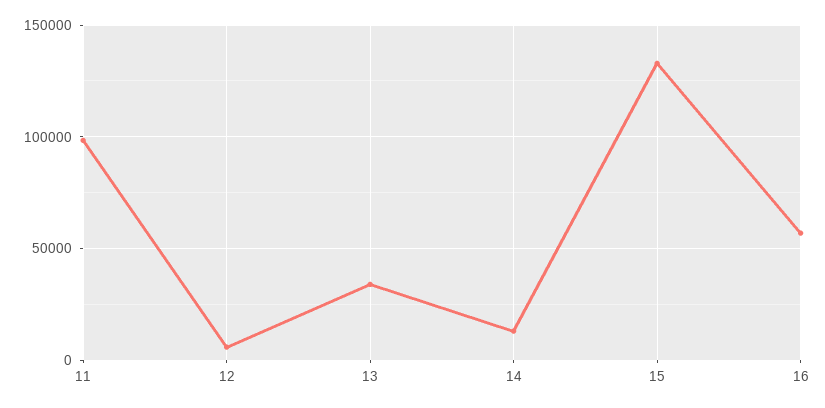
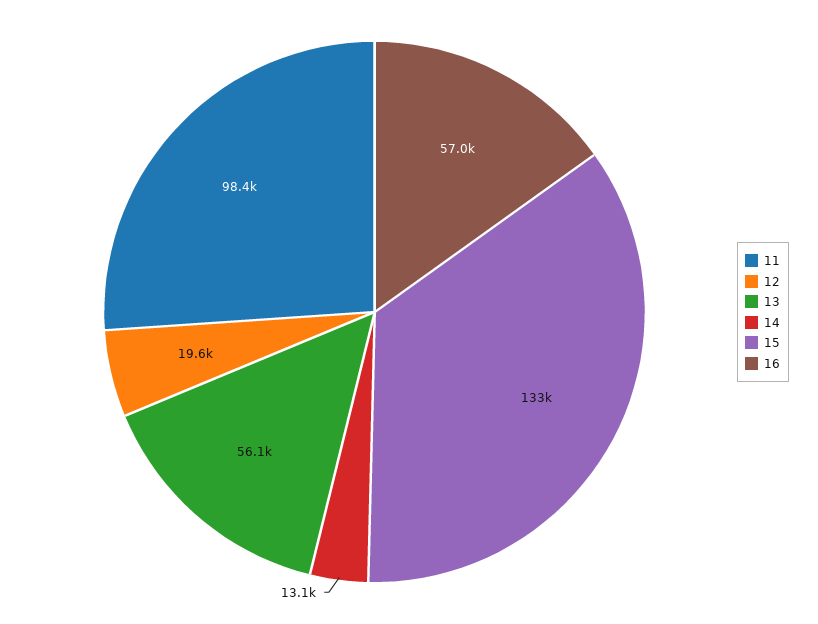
12: 5000 -> 19600
13: 35000 -> 56100

